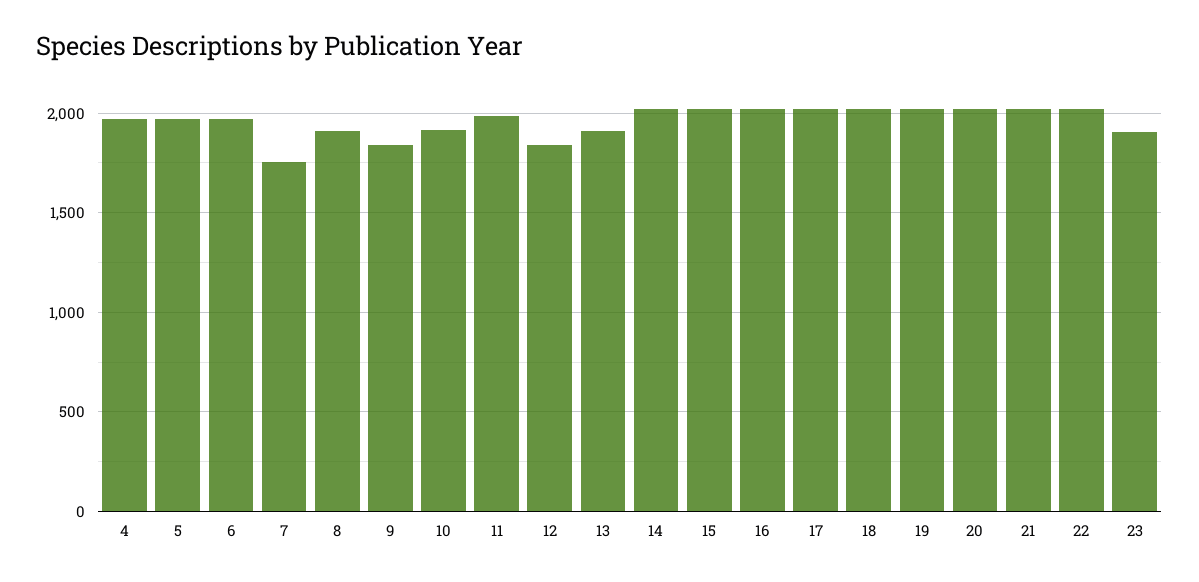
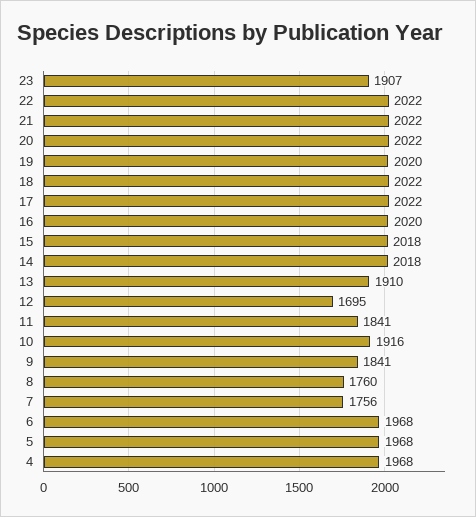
8: 1900 -> 1760
11: 2000 -> 1841
12: 1850 -> 1695

